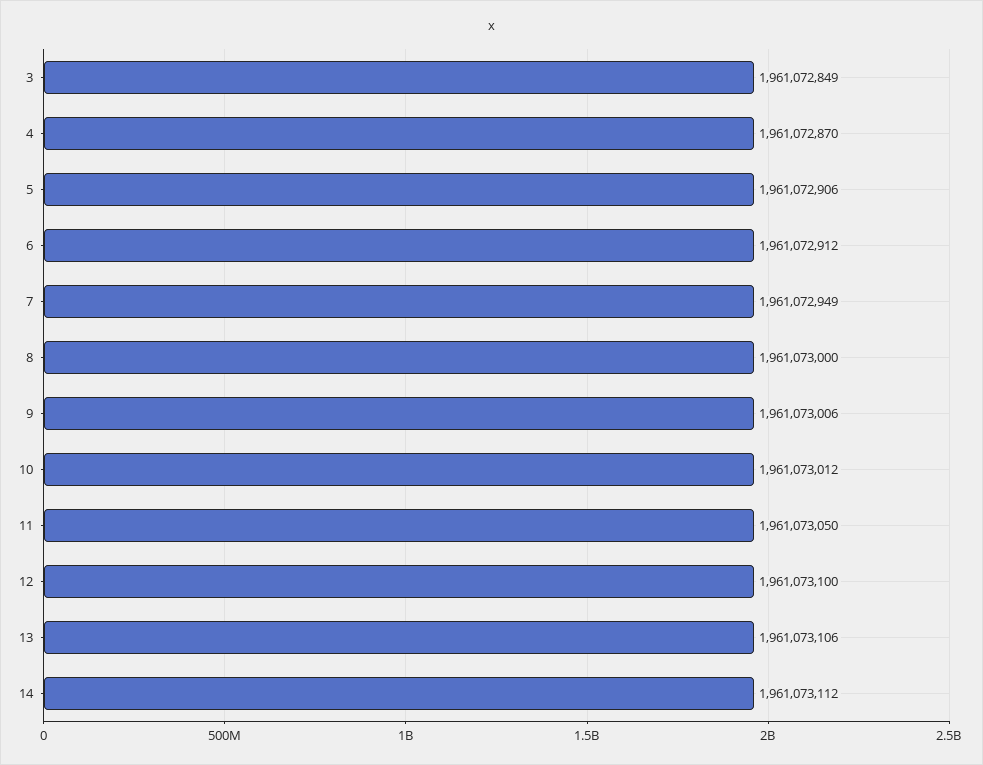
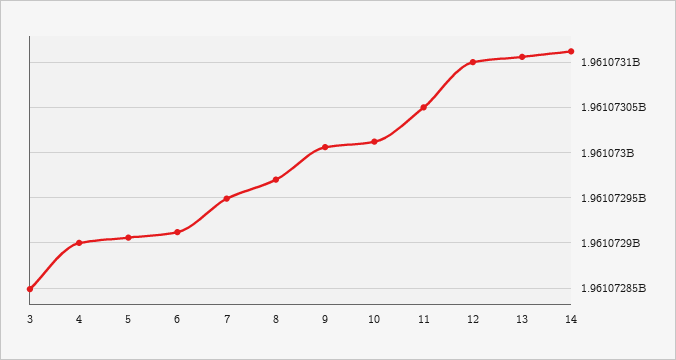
4: 1961072870 -> 1961072900
8: 1961073000 -> 1961072970

